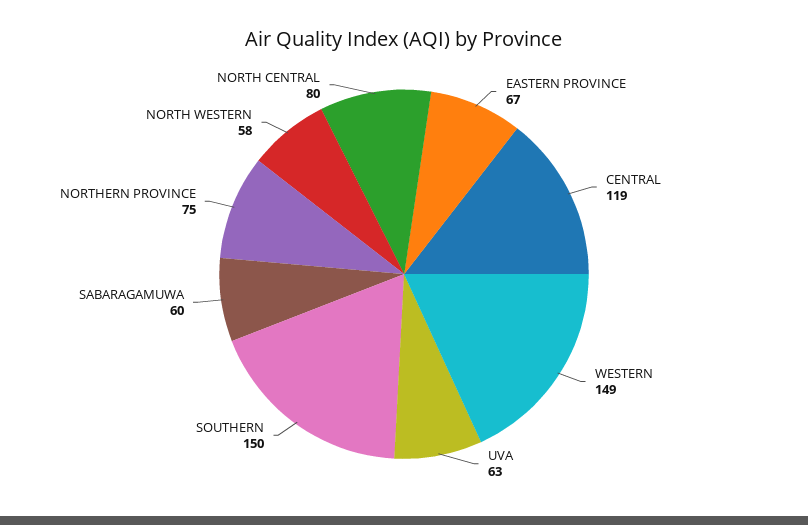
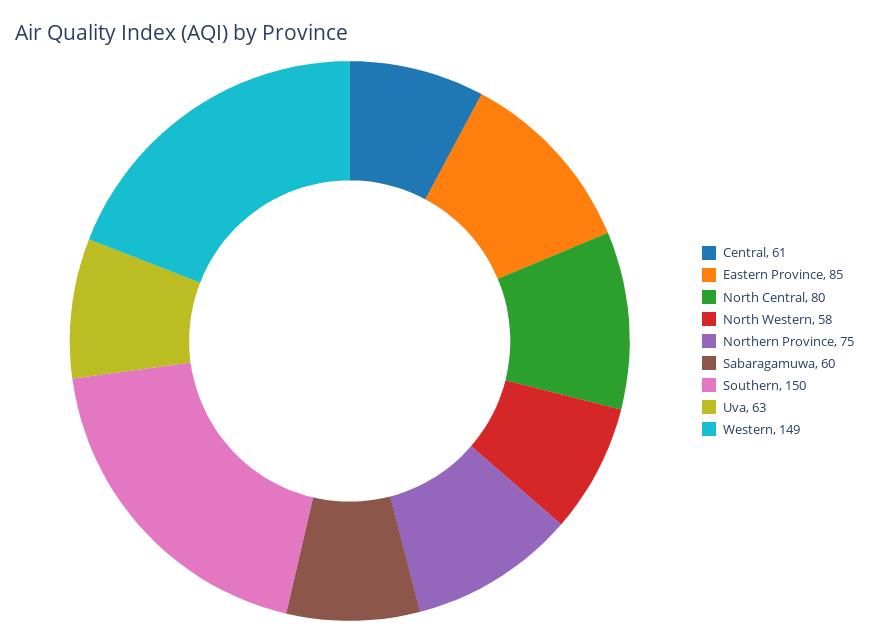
EASTERN PROVINCE: 67 -> 85
CENTRAL: 119 -> 61

